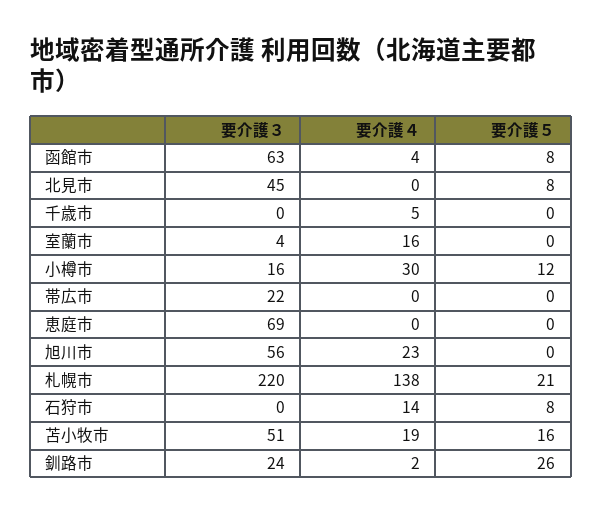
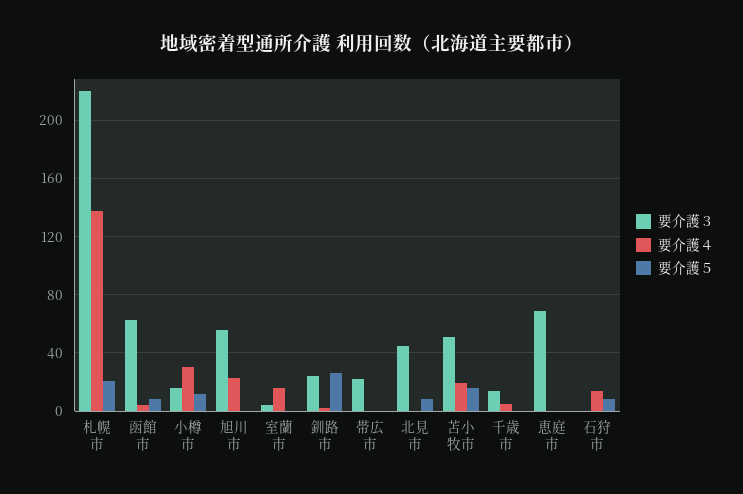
要介護３, 千歳市: 0 -> 15

